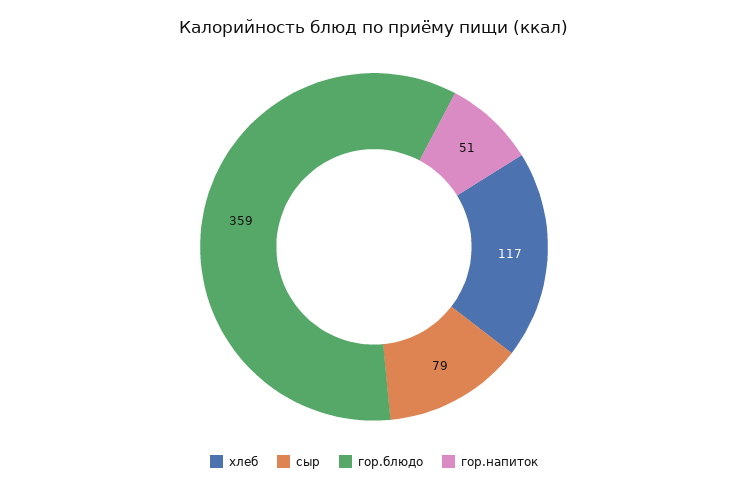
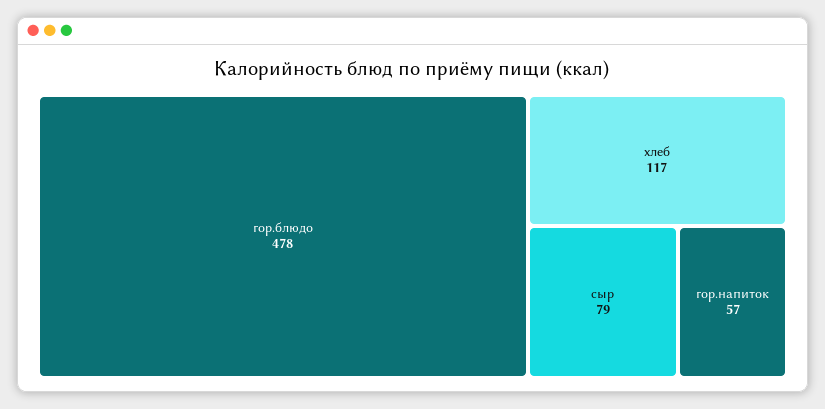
гор.блюдо: 359 -> 478
гор.напиток: 51 -> 57

